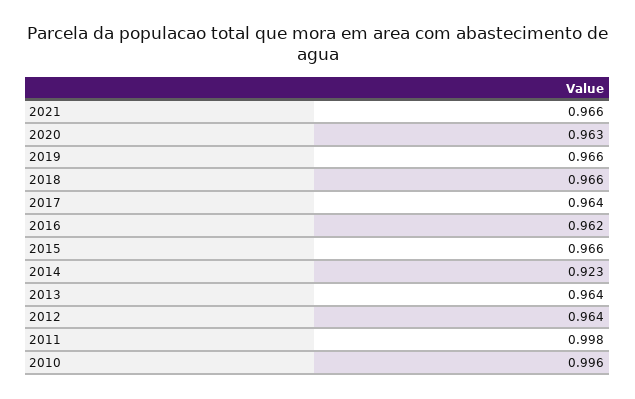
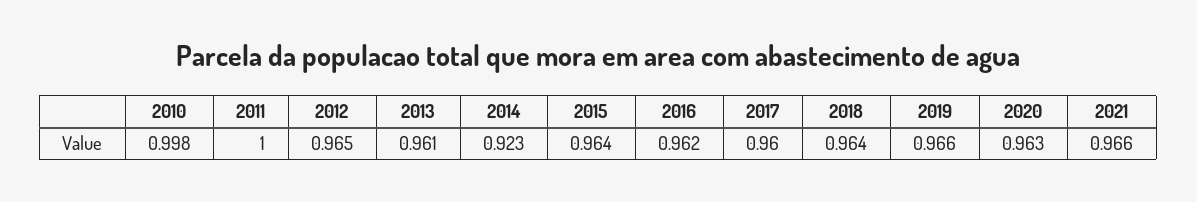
2018: 0.966 -> 0.964
2017: 0.964 -> 0.96
2015: 0.966 -> 0.964
2013: 0.964 -> 0.961
2012: 0.964 -> 0.965
2011: 0.998 -> 1
2010: 0.996 -> 0.998

